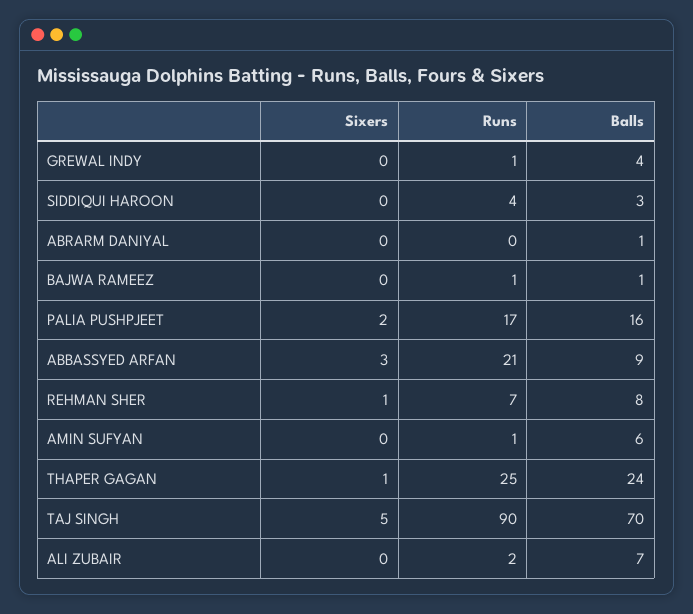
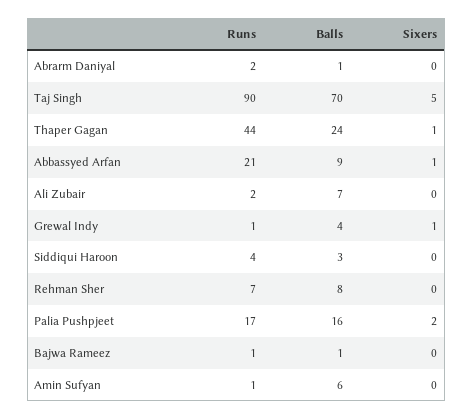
Sixers, GREWAL INDY: 0 -> 1
Runs, ABRARM DANIYAL: 0 -> 2
Sixers, ABBASSYED ARFAN: 3 -> 1
Sixers, REHMAN SHER: 1 -> 0
Runs, THAPER GAGAN: 25 -> 44

